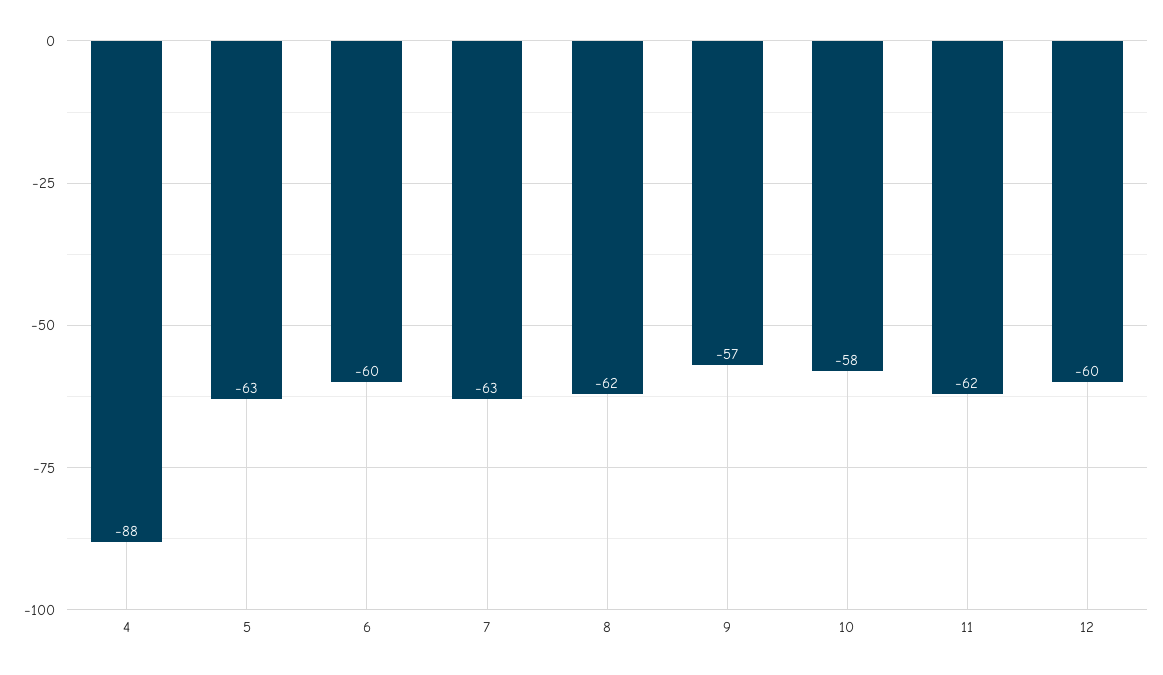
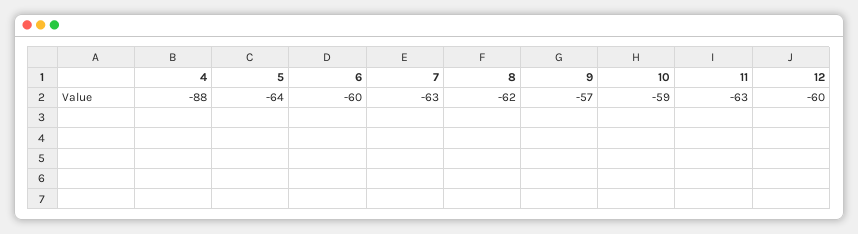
5: -63 -> -64
10: -58 -> -59
11: -62 -> -63

